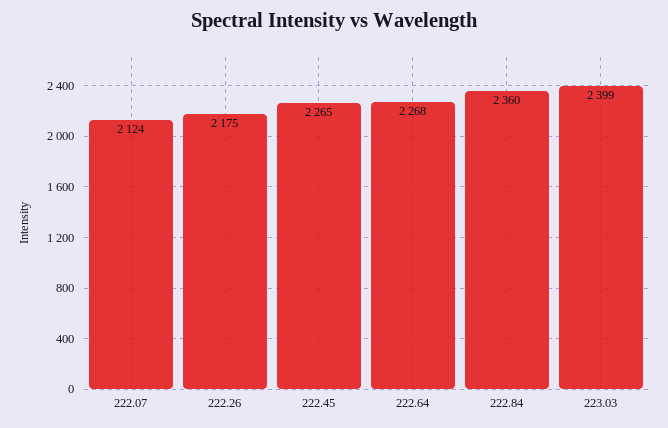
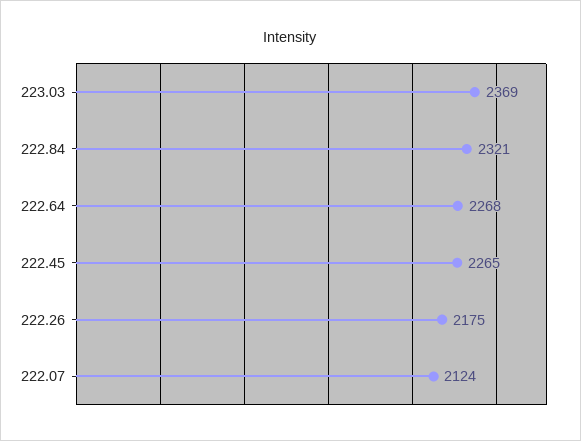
222.84: 2360 -> 2321
223.03: 2399 -> 2369

